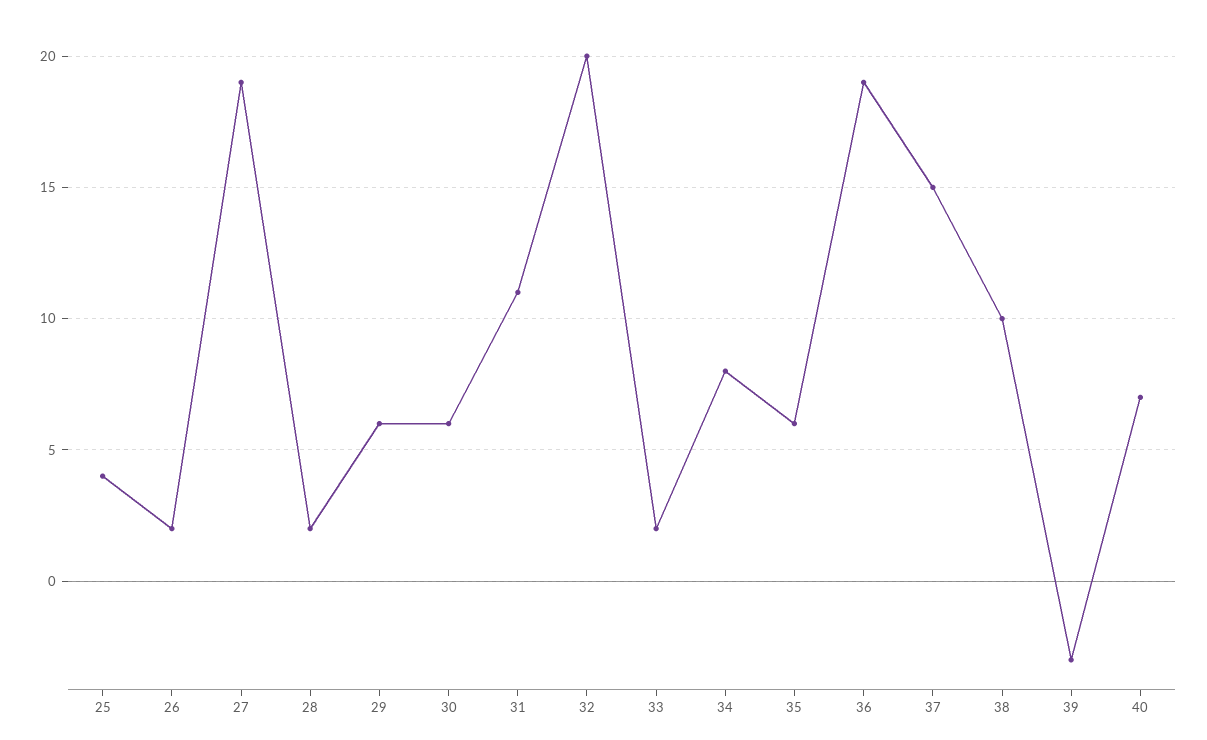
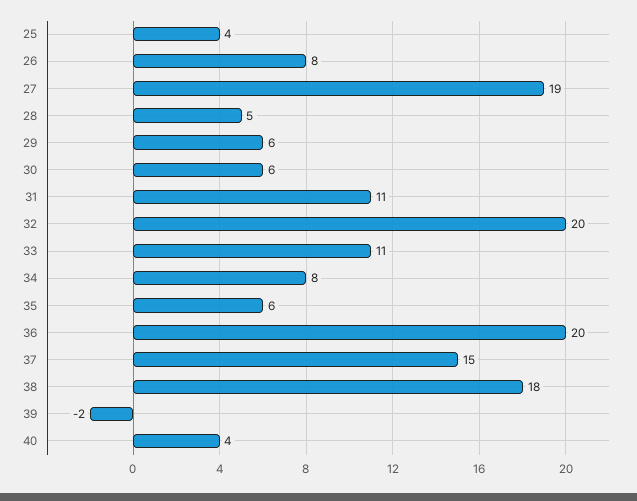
26: 2 -> 8
28: 2 -> 5
33: 2 -> 11
36: 19 -> 20
38: 10 -> 18
39: -3 -> -2
40: 7 -> 4

